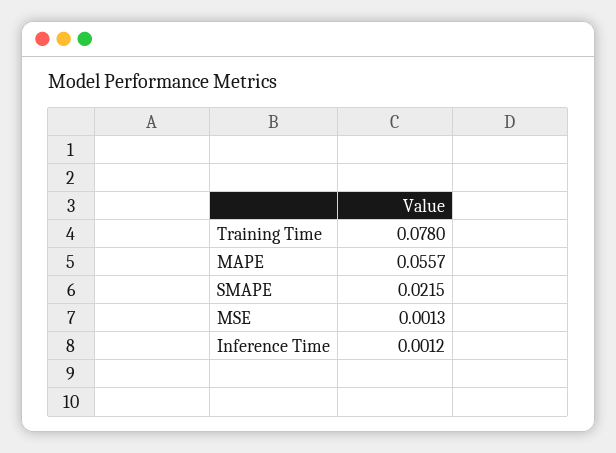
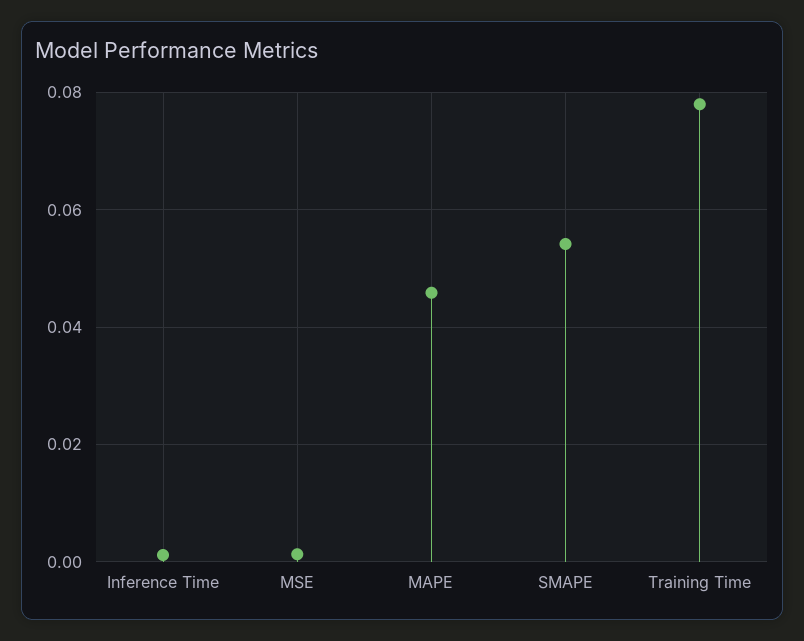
MAPE: 0.0557 -> 0.046
SMAPE: 0.0215 -> 0.054

